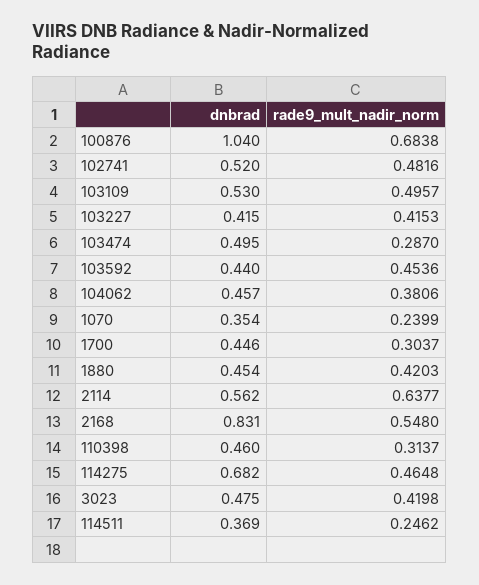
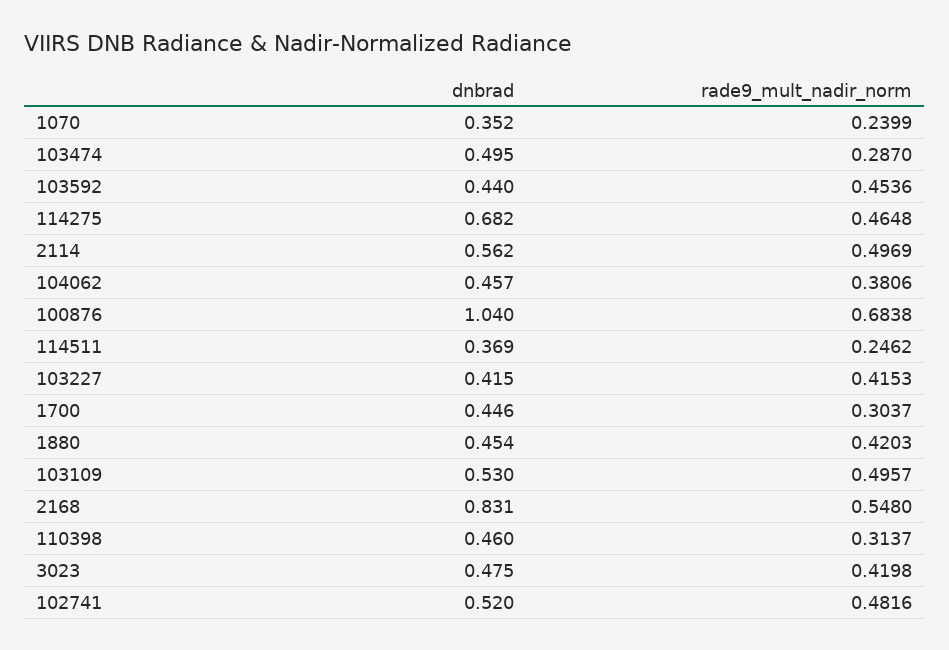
dnbrad, 1070: 0.354 -> 0.352
rade9_mult_nadir_norm, 2114: 0.6377 -> 0.4969

